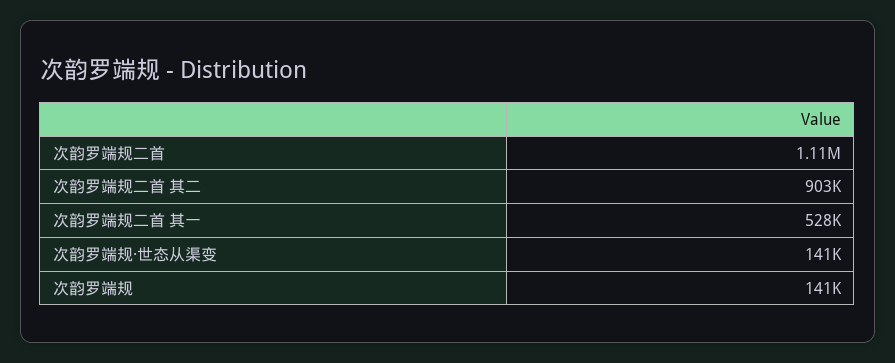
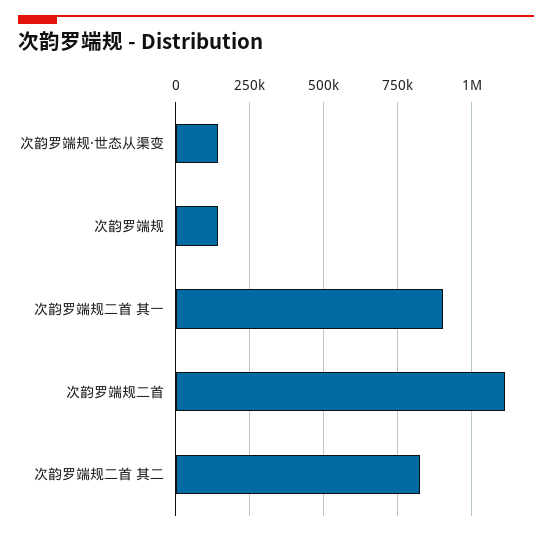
次韵罗端规二首 其二: 903000 -> 825000
次韵罗端规二首 其一: 528000 -> 900000

